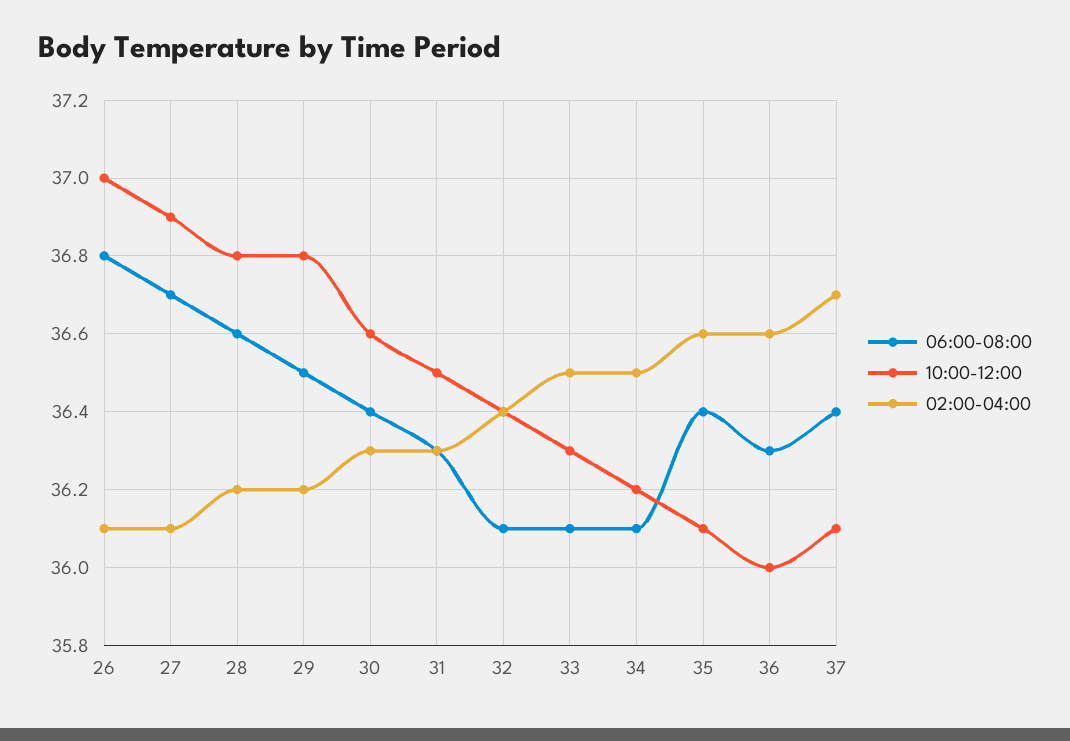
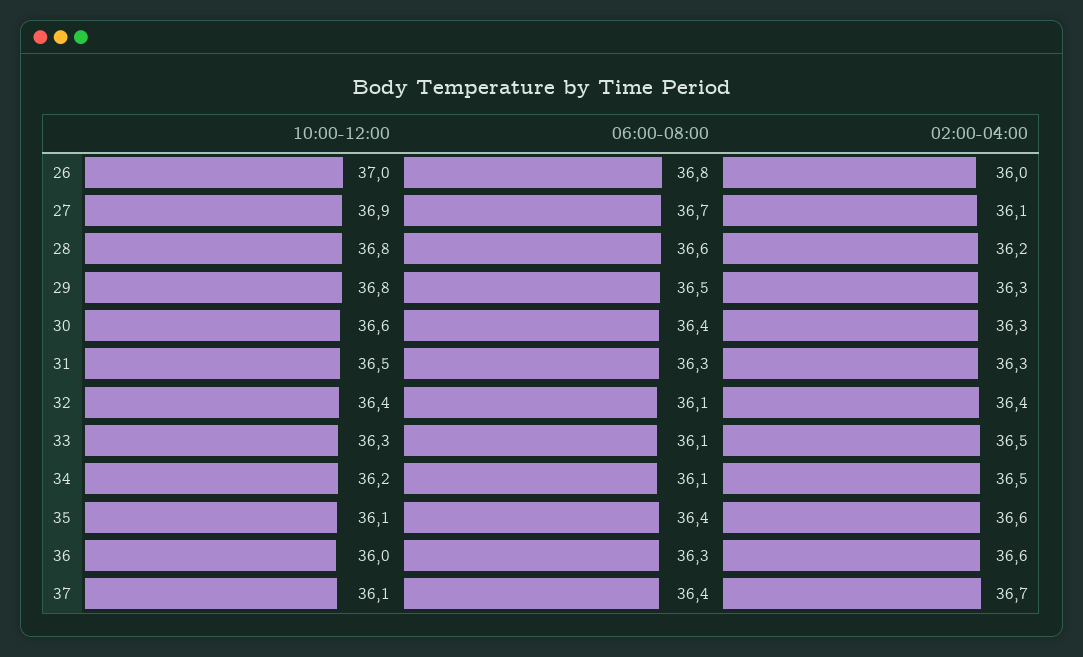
02:00-04:00, 26: 36.1 -> 36
02:00-04:00, 29: 36.2 -> 36.3

